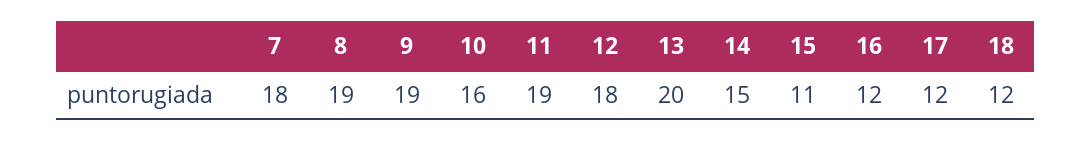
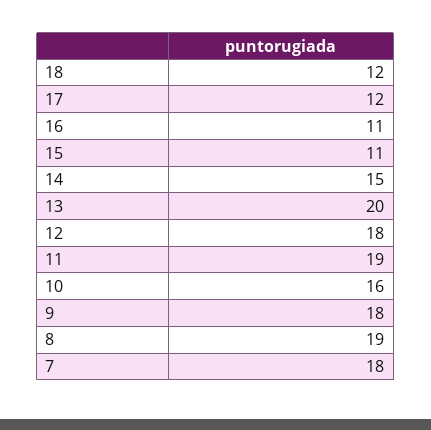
9: 19 -> 18
16: 12 -> 11

